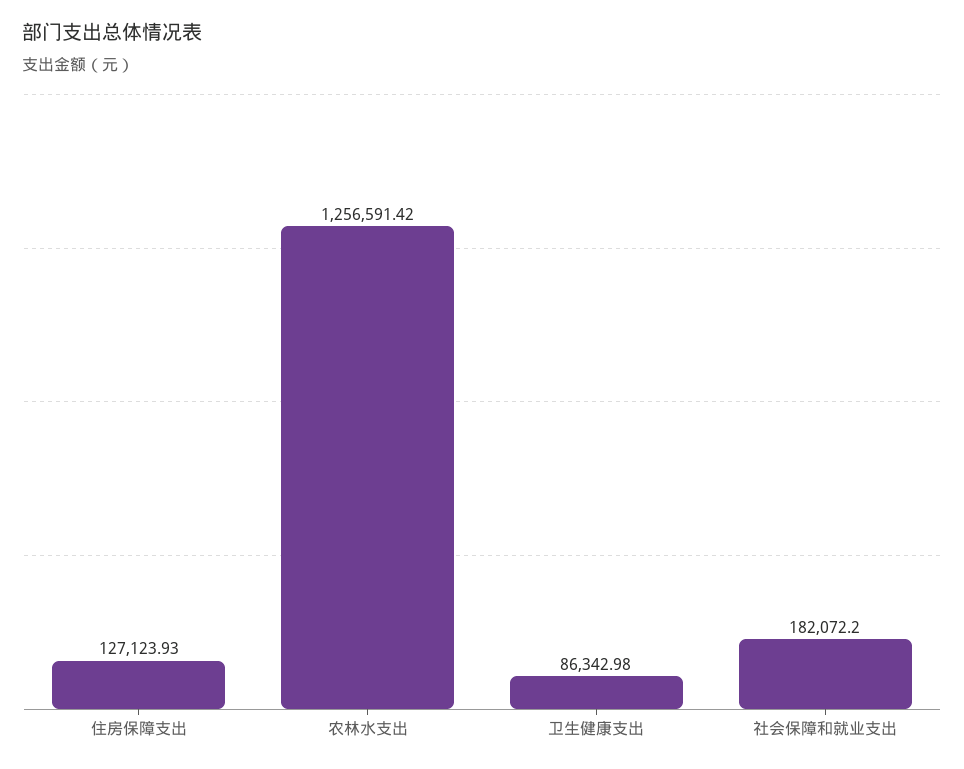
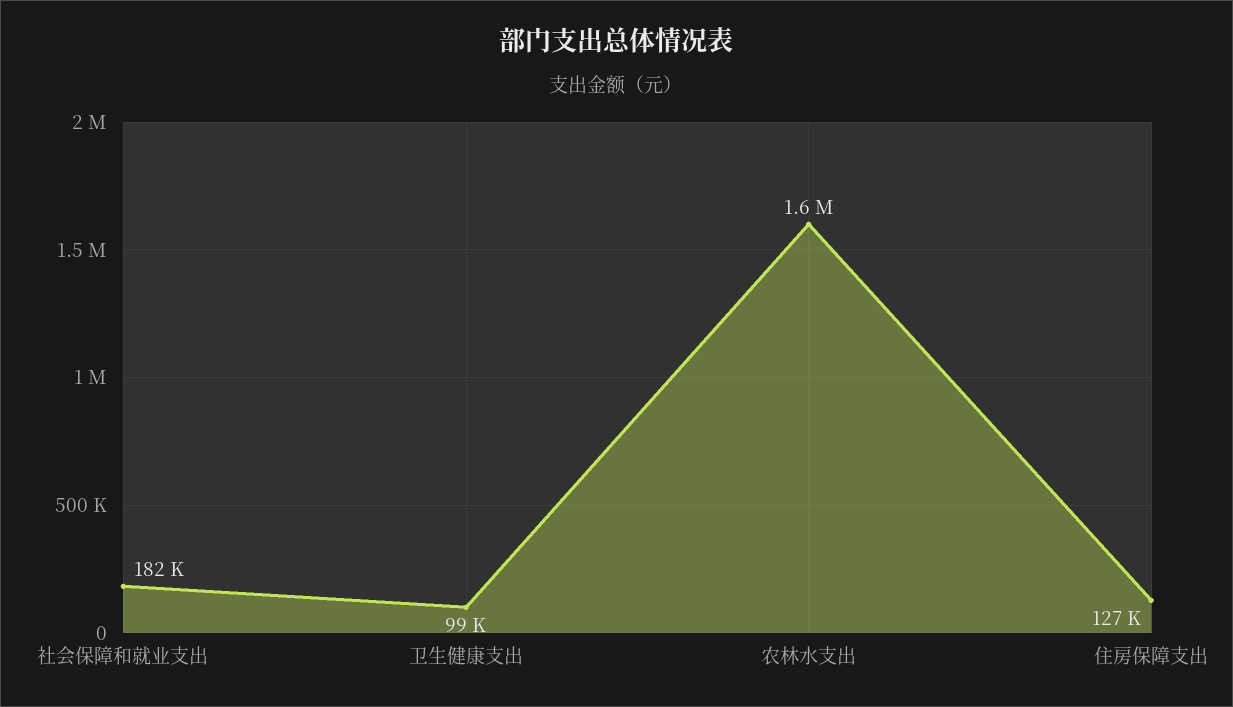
农林水支出: 1256591.42 -> 1600000
卫生健康支出: 86342.98 -> 99000

